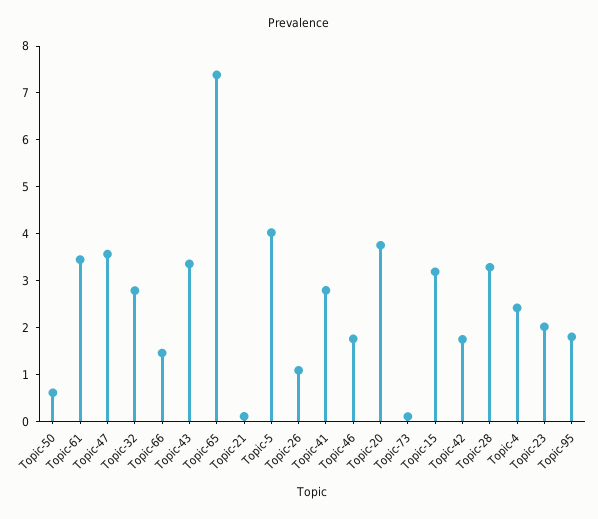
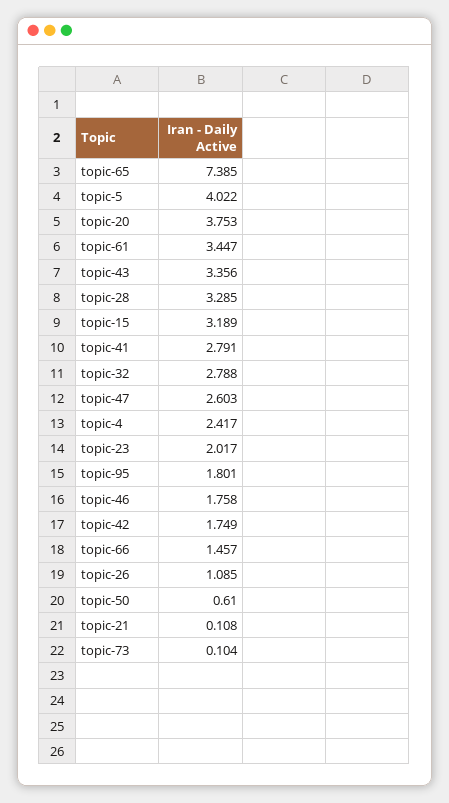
Topic-47: 3.6 -> 2.603

